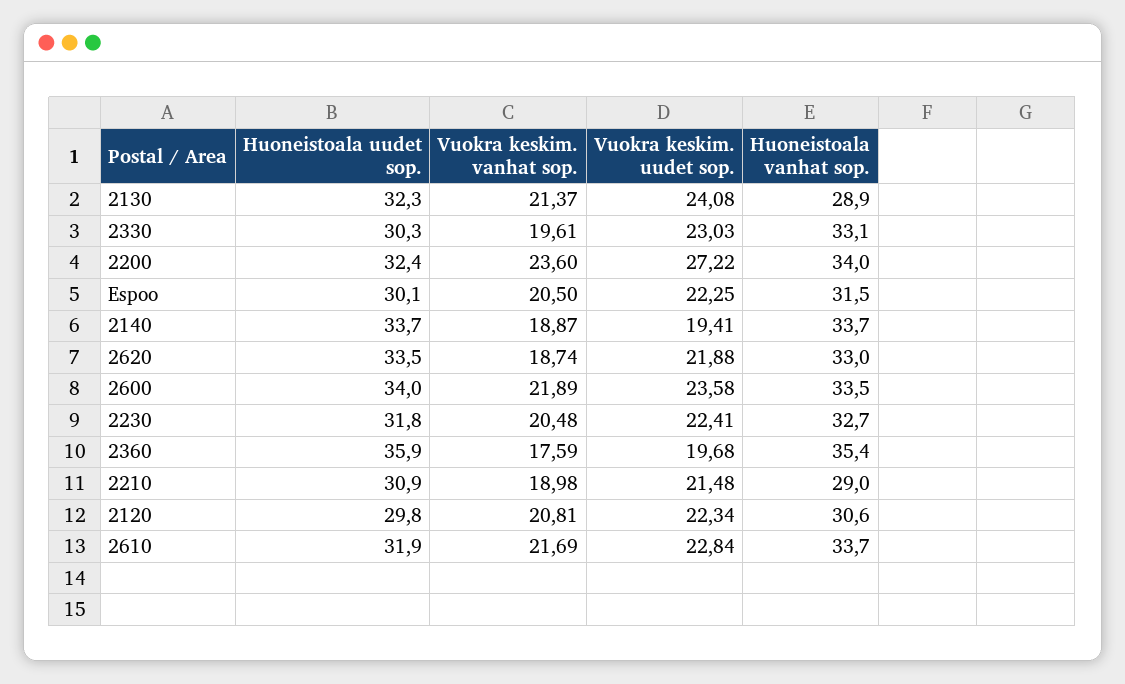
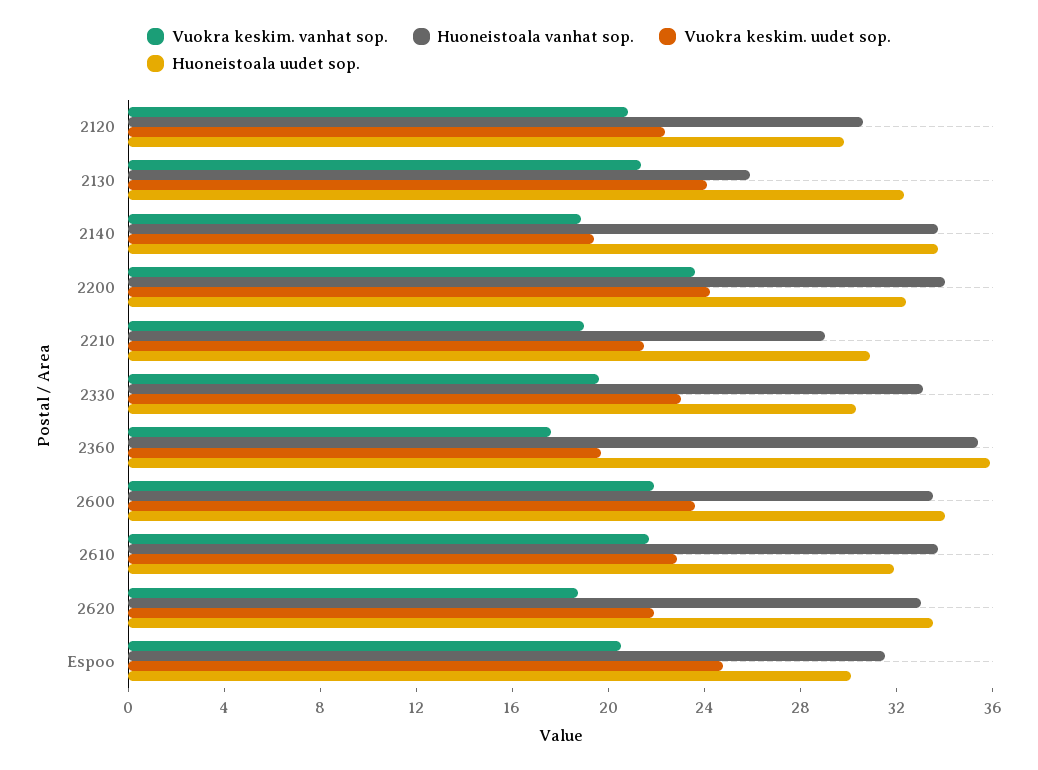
Huoneistoala vanhat sop., 2130: 28.9 -> 26
Vuokra keskim. uudet sop., 2200: 27.22 -> 24
Vuokra keskim. uudet sop., Espoo: 22.25 -> 25
Huoneistoala uudet sop., 2230: 31.8 -> none
Vuokra keskim. vanhat sop., 2230: 20.48 -> none
Vuokra keskim. uudet sop., 2230: 22.41 -> none
Huoneistoala vanhat sop., 2230: 32.7 -> none

